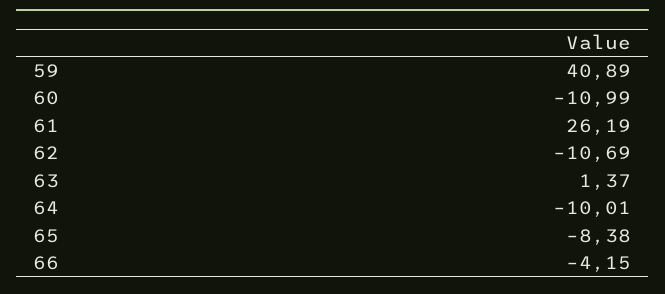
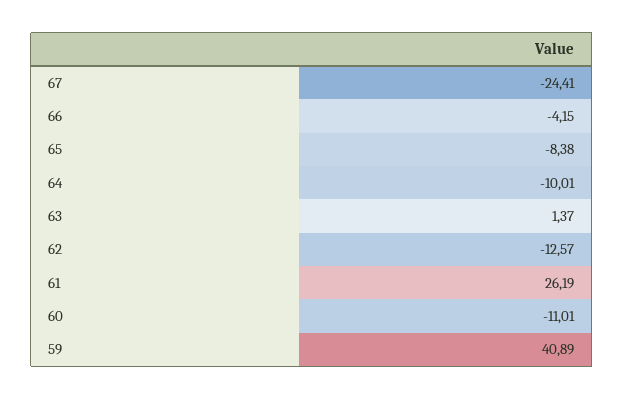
60: -10.99 -> -11.01
62: -10.69 -> -12.57
67: none -> -24.41

